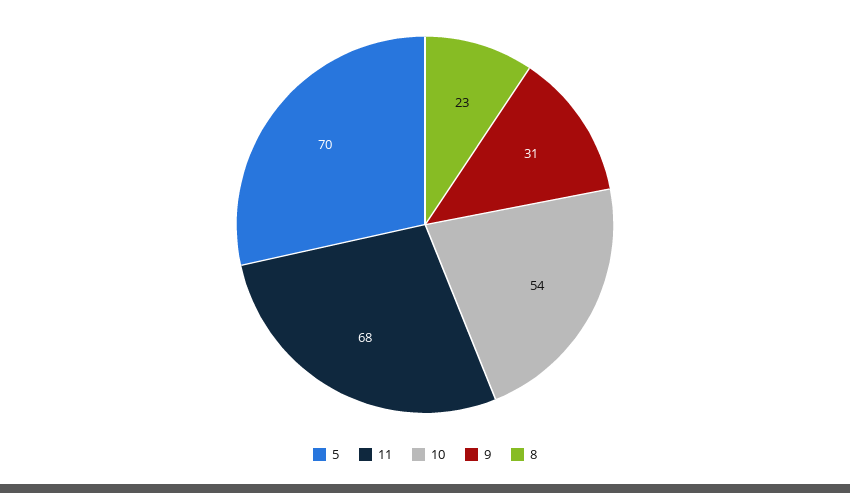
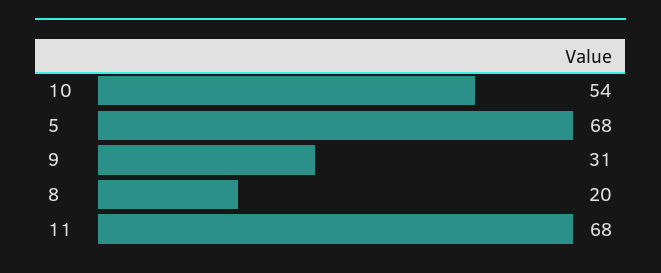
5: 70 -> 68
8: 23 -> 20

